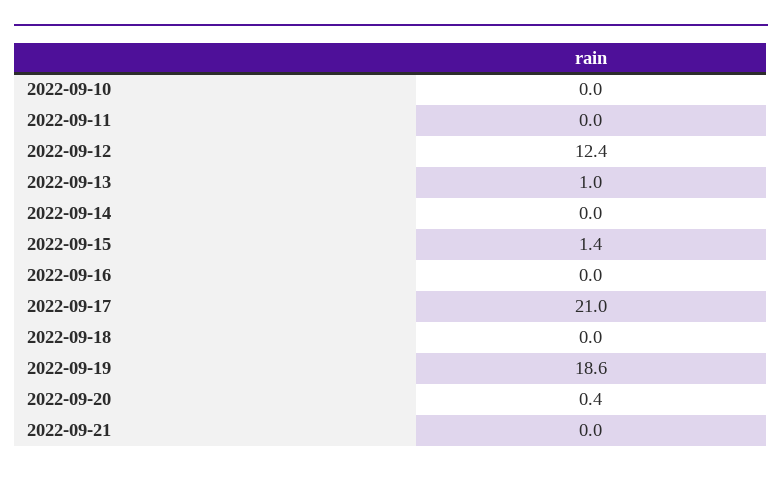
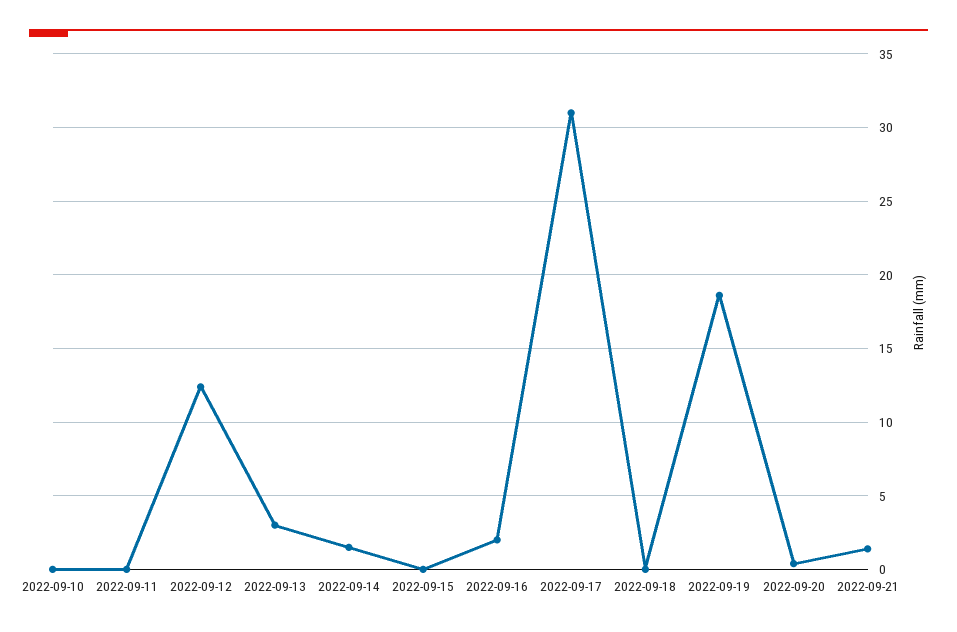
2022-09-13: 1 -> 3
2022-09-14: 0 -> 1.5
2022-09-15: 1.4 -> 0
2022-09-16: 0 -> 2
2022-09-17: 21 -> 31
2022-09-21: 0 -> 1.5

